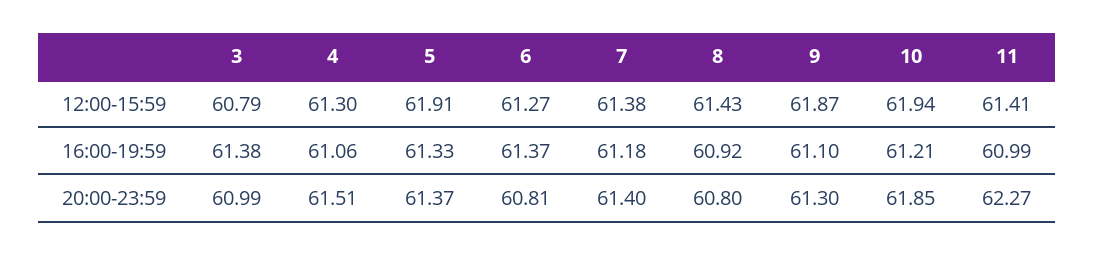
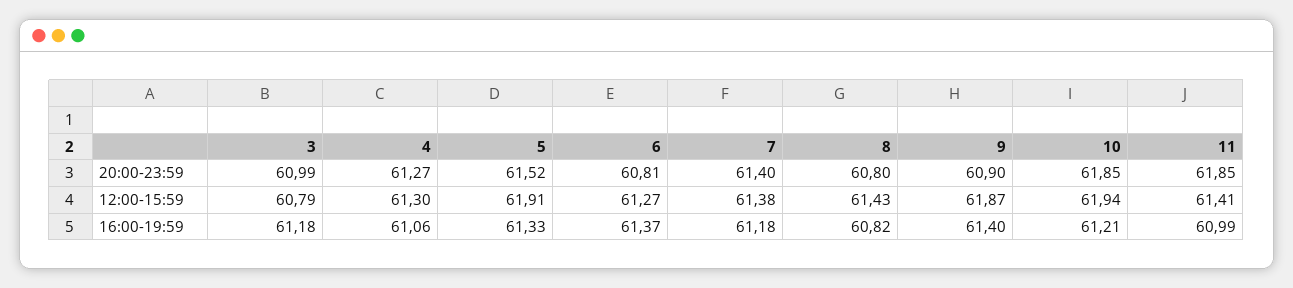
3, 16:00-19:59: 61.38 -> 61.18
8, 16:00-19:59: 60.92 -> 60.82
9, 16:00-19:59: 61.1 -> 61.4
4, 20:00-23:59: 61.51 -> 61.27
5, 20:00-23:59: 61.37 -> 61.52
9, 20:00-23:59: 61.3 -> 60.9
11, 20:00-23:59: 62.27 -> 61.85

